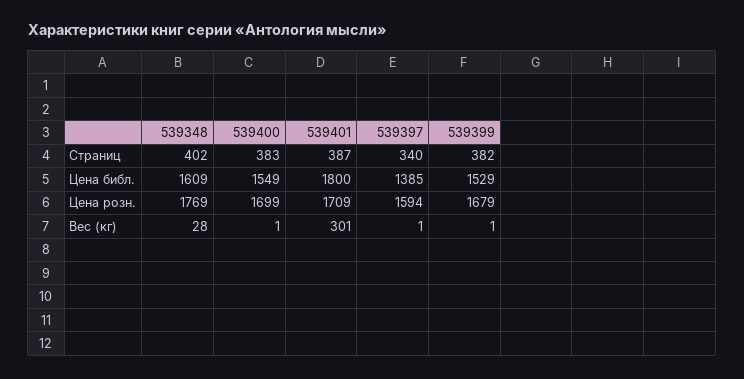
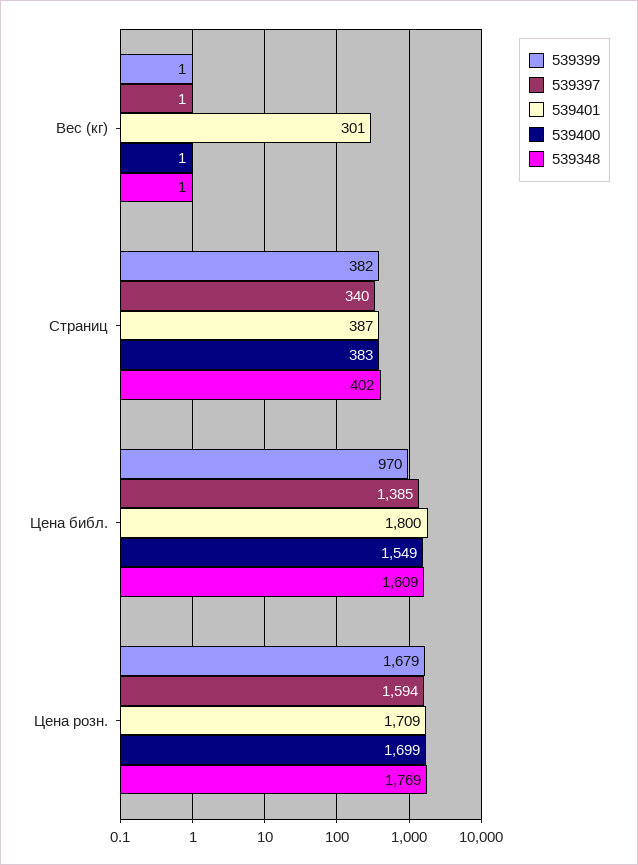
539399, Цена библ.: 1529 -> 970
539348, Вес (кг): 28 -> 1

